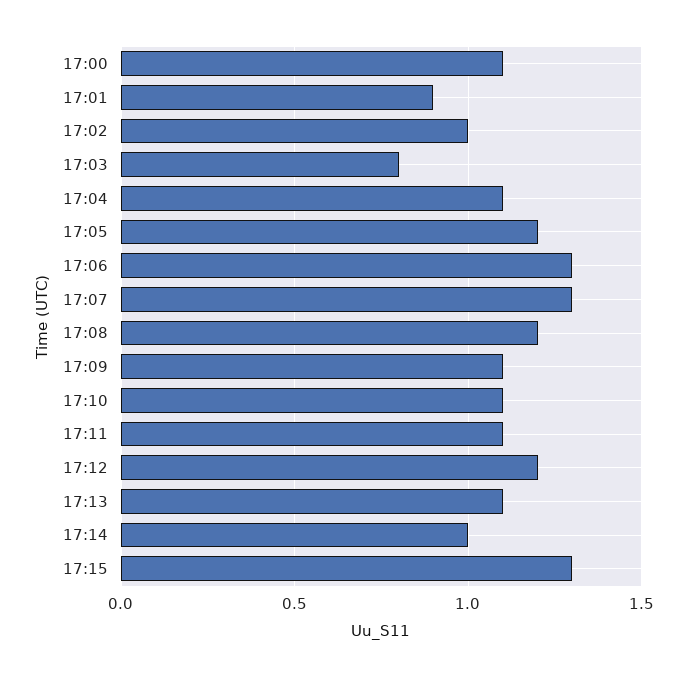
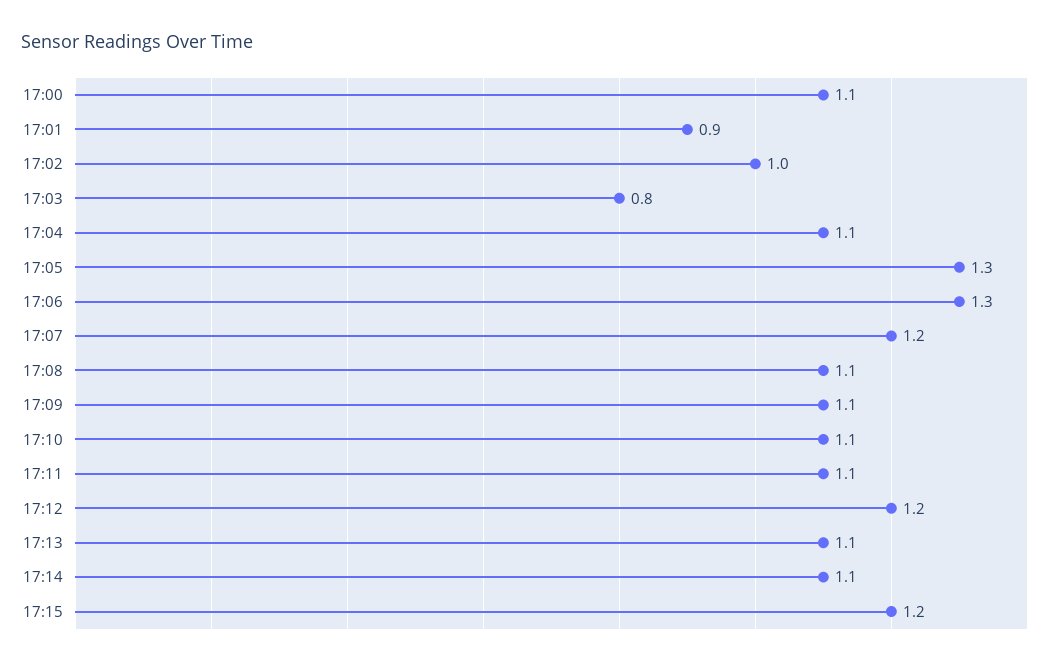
17:05: 1.2 -> 1.3
17:07: 1.3 -> 1.2
17:08: 1.2 -> 1.1
17:14: 1 -> 1.1
17:15: 1.3 -> 1.2

